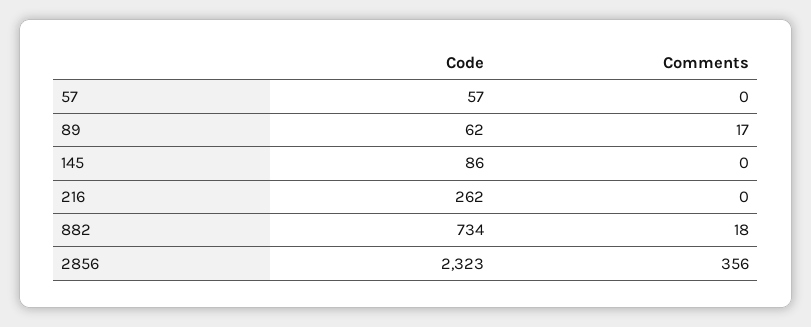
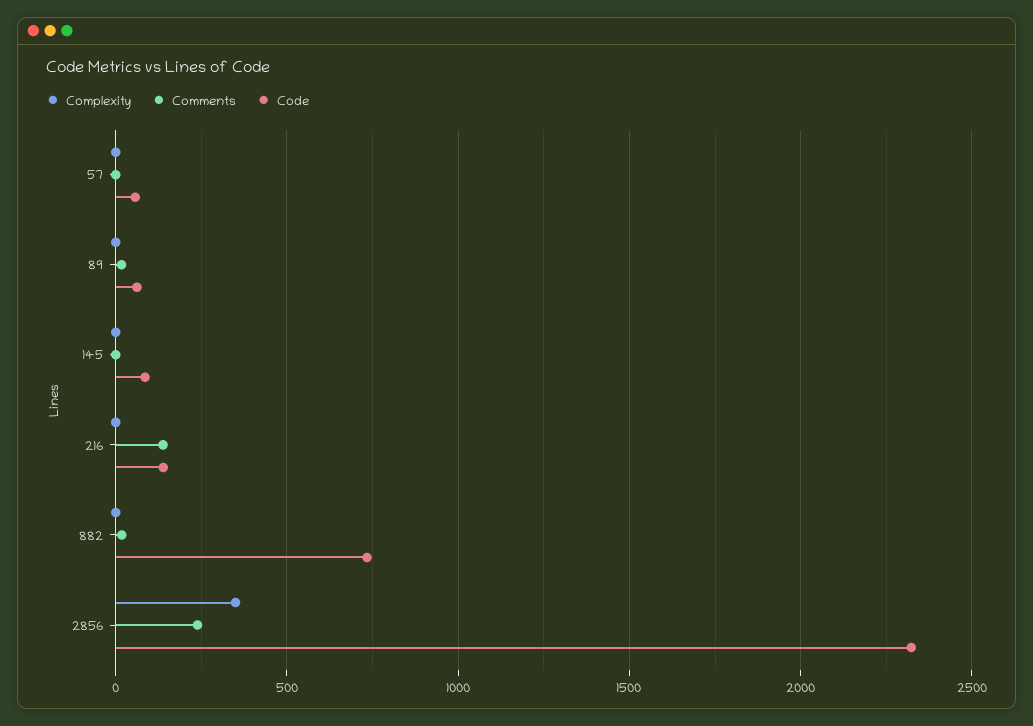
Code, 216: 262 -> 150
Comments, 216: 0 -> 150
Comments, 2856: 356 -> 250
Complexity, 57: none -> 0
Complexity, 89: none -> 0
Complexity, 145: none -> 0
Complexity, 216: none -> 0
Complexity, 882: none -> 0
Complexity, 2856: none -> 350

